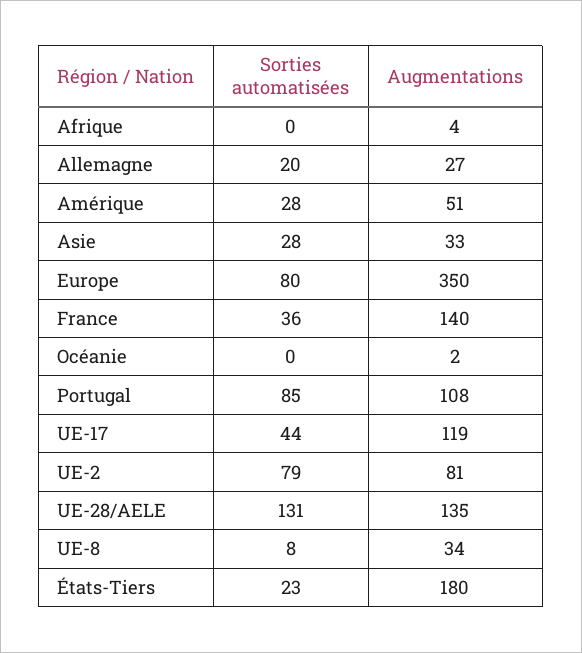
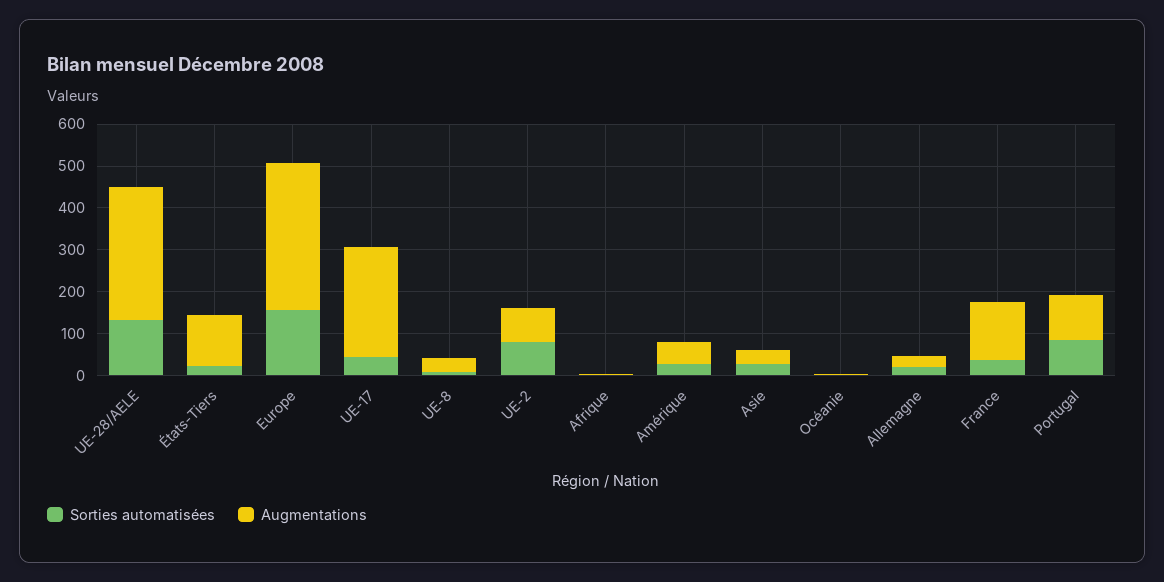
Sorties automatisées, Europe: 80 -> 160
Augmentations, UE-17: 119 -> 260
Augmentations, UE-28/AELE: 135 -> 320
Augmentations, États-Tiers: 180 -> 120

